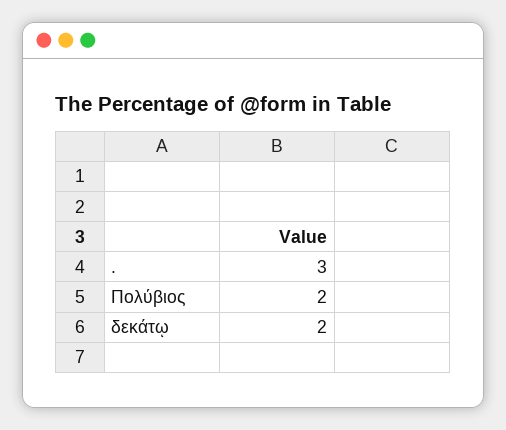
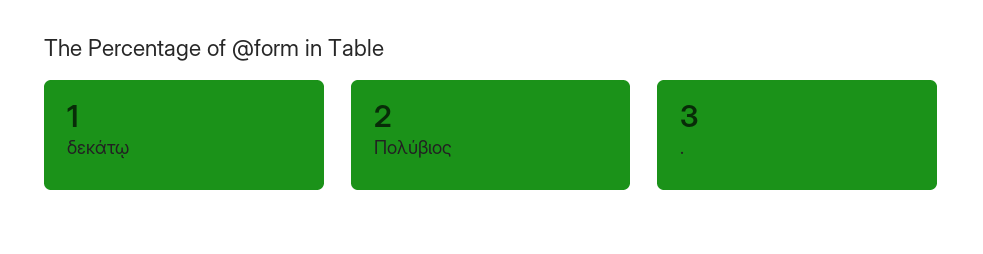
δεκάτῳ: 2 -> 1

